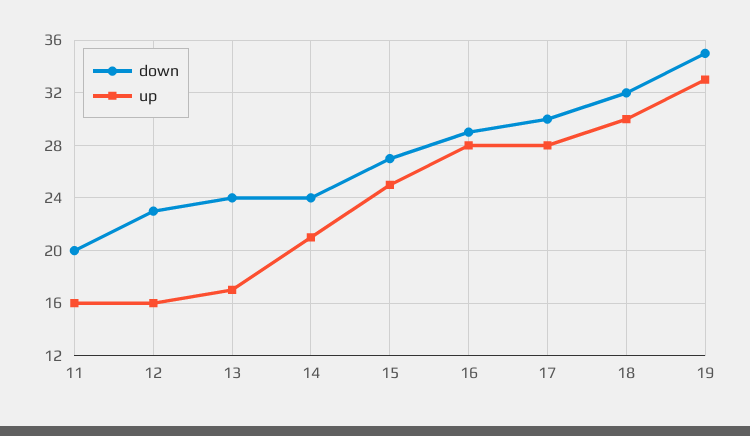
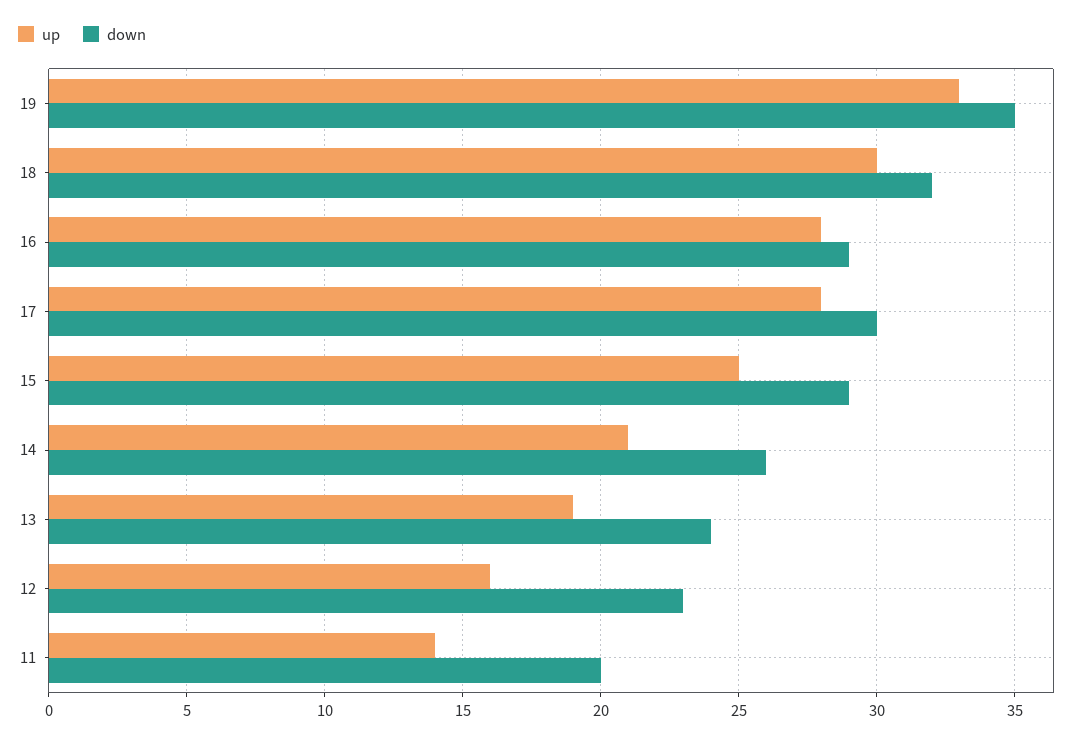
up, 11: 16 -> 14
up, 13: 17 -> 19
down, 14: 24 -> 26
down, 15: 27 -> 29

